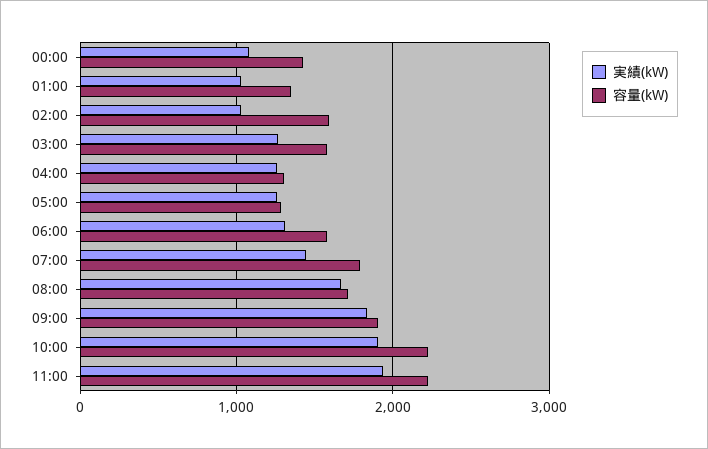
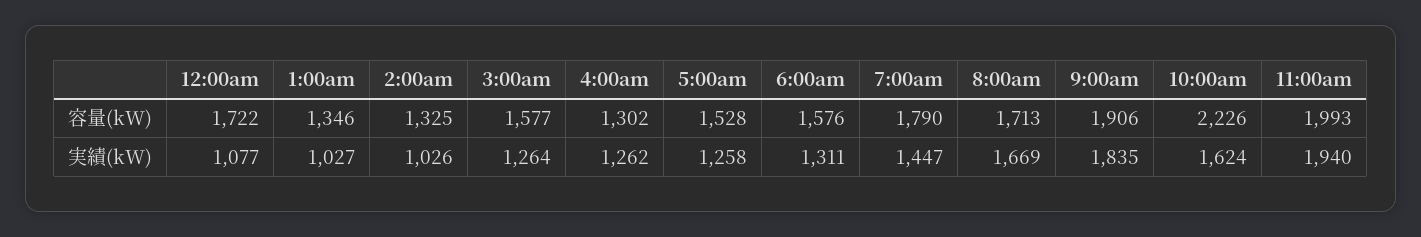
容量(kW), 00:00: 1400 -> 1722
容量(kW), 02:00: 1600 -> 1325
容量(kW), 05:00: 1300 -> 1528
実績(kW), 10:00: 1900 -> 1624
容量(kW), 11:00: 2200 -> 1993

